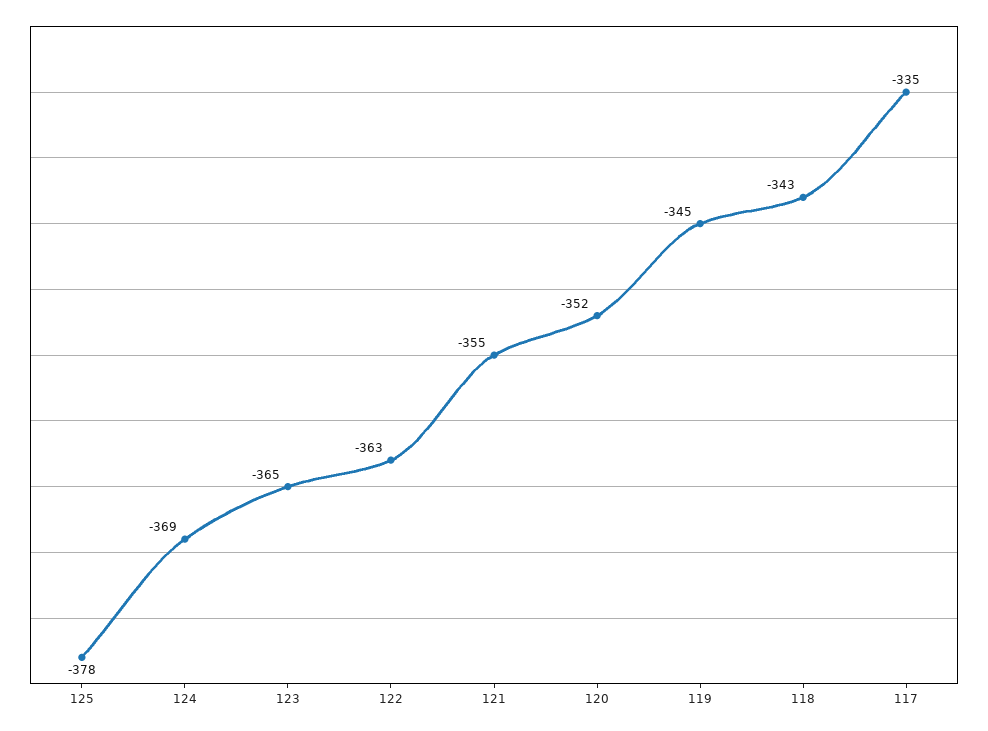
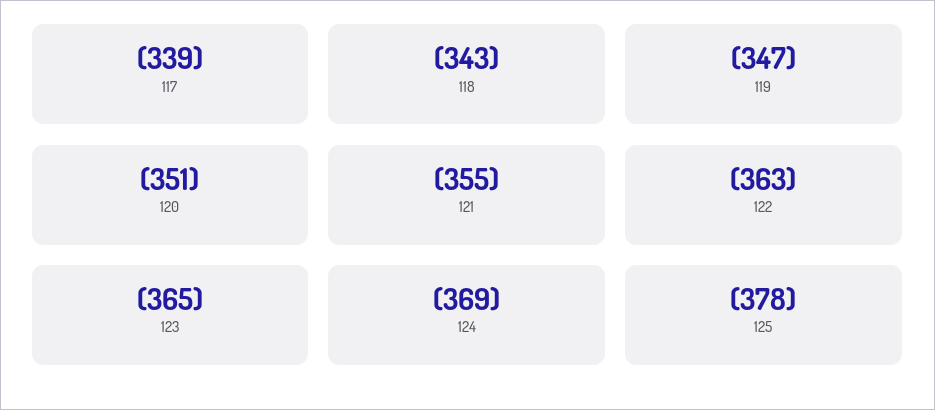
120: -352 -> -351
119: -345 -> -347
117: -335 -> -339

